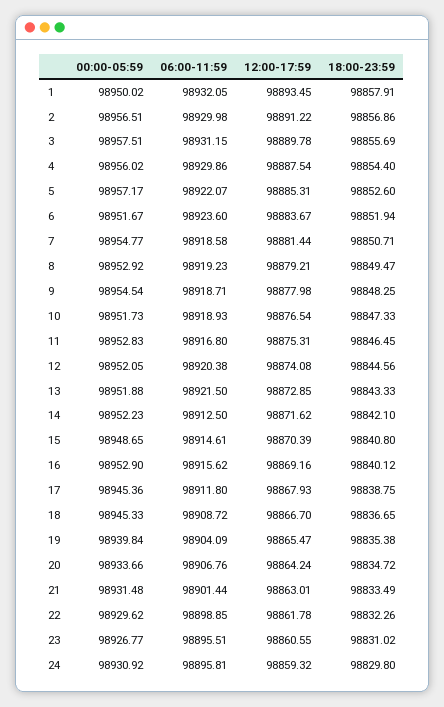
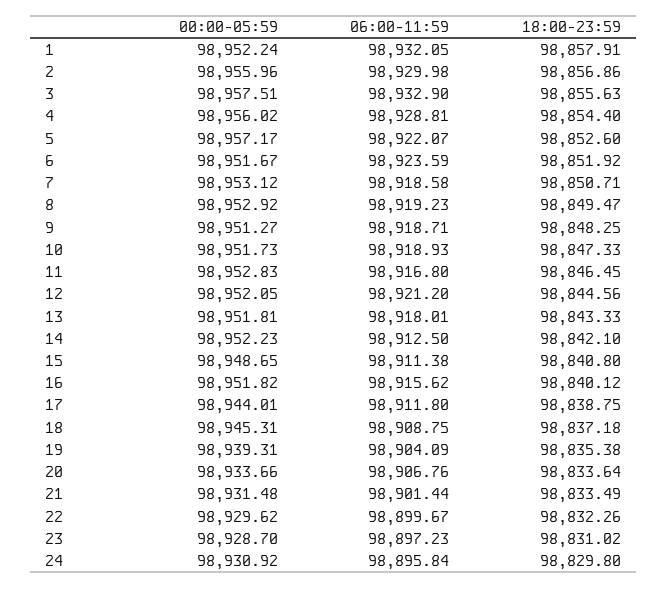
00:00-05:59, 1: 98950.02 -> 98952.24
12:00-17:59, 1: 98893.45 -> none
00:00-05:59, 2: 98956.51 -> 98955.96
12:00-17:59, 2: 98891.22 -> none
06:00-11:59, 3: 98931.15 -> 98932.9
12:00-17:59, 3: 98889.78 -> none
18:00-23:59, 3: 98855.69 -> 98855.63
06:00-11:59, 4: 98929.86 -> 98928.81
12:00-17:59, 4: 98887.54 -> none
12:00-17:59, 5: 98885.31 -> none
06:00-11:59, 6: 98923.6 -> 98923.59
12:00-17:59, 6: 98883.67 -> none
18:00-23:59, 6: 98851.94 -> 98851.92
00:00-05:59, 7: 98954.77 -> 98953.12
12:00-17:59, 7: 98881.44 -> none
12:00-17:59, 8: 98879.21 -> none
00:00-05:59, 9: 98954.54 -> 98951.27
12:00-17:59, 9: 98877.98 -> none
12:00-17:59, 10: 98876.54 -> none
12:00-17:59, 11: 98875.31 -> none
06:00-11:59, 12: 98920.38 -> 98921.2
12:00-17:59, 12: 98874.08 -> none
00:00-05:59, 13: 98951.88 -> 98951.81
06:00-11:59, 13: 98921.5 -> 98918.01
12:00-17:59, 13: 98872.85 -> none
12:00-17:59, 14: 98871.62 -> none
06:00-11:59, 15: 98914.61 -> 98911.38
12:00-17:59, 15: 98870.39 -> none
00:00-05:59, 16: 98952.9 -> 98951.82
12:00-17:59, 16: 98869.16 -> none
00:00-05:59, 17: 98945.36 -> 98944.01
12:00-17:59, 17: 98867.93 -> none
00:00-05:59, 18: 98945.33 -> 98945.31
06:00-11:59, 18: 98908.72 -> 98908.75
12:00-17:59, 18: 98866.7 -> none
18:00-23:59, 18: 98836.65 -> 98837.18
00:00-05:59, 19: 98939.84 -> 98939.31
12:00-17:59, 19: 98865.47 -> none
12:00-17:59, 20: 98864.24 -> none
18:00-23:59, 20: 98834.72 -> 98833.64
12:00-17:59, 21: 98863.01 -> none
06:00-11:59, 22: 98898.85 -> 98899.67
12:00-17:59, 22: 98861.78 -> none
00:00-05:59, 23: 98926.77 -> 98928.7
06:00-11:59, 23: 98895.51 -> 98897.23
12:00-17:59, 23: 98860.55 -> none
06:00-11:59, 24: 98895.81 -> 98895.84
12:00-17:59, 24: 98859.32 -> none

